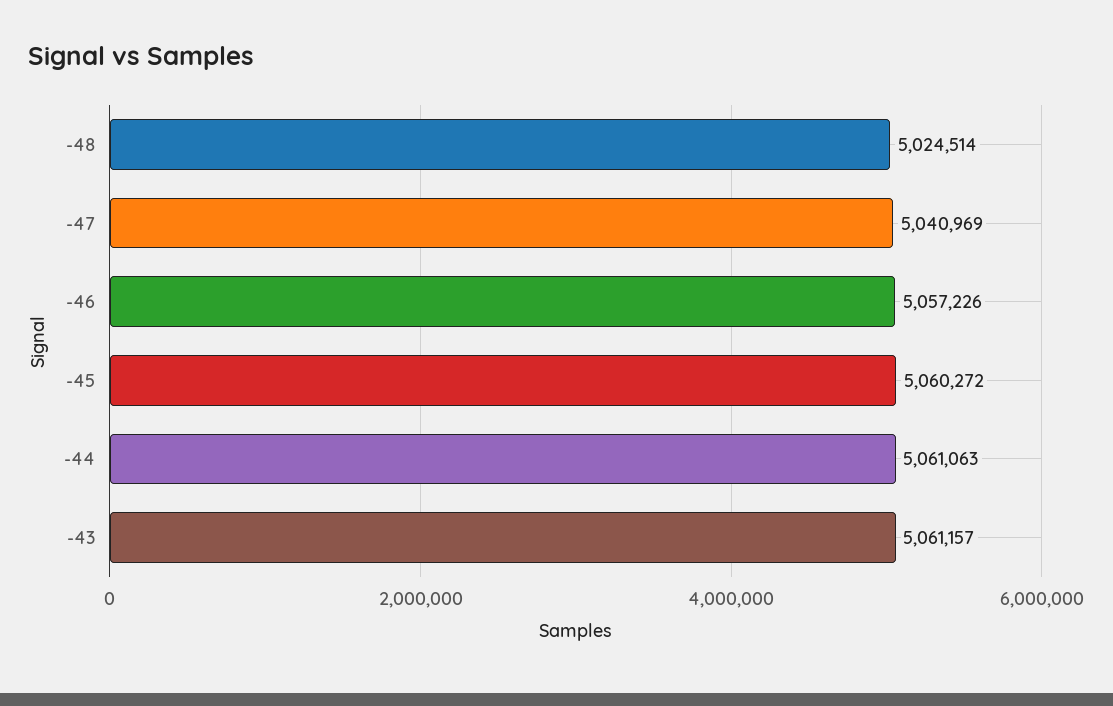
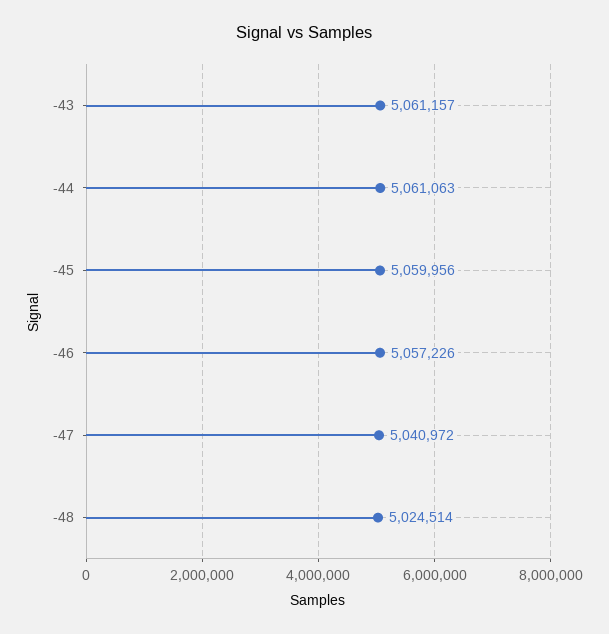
-47: 5040969 -> 5040972
-45: 5060272 -> 5059956

